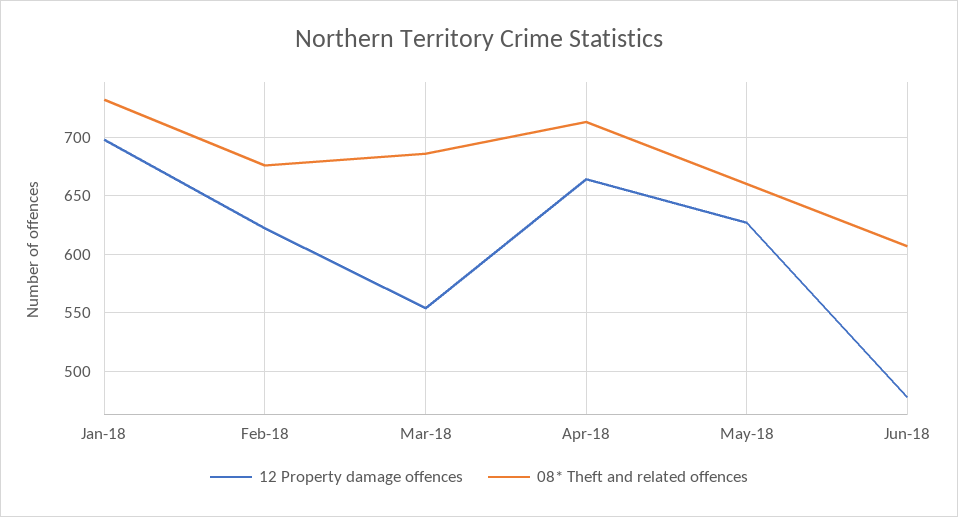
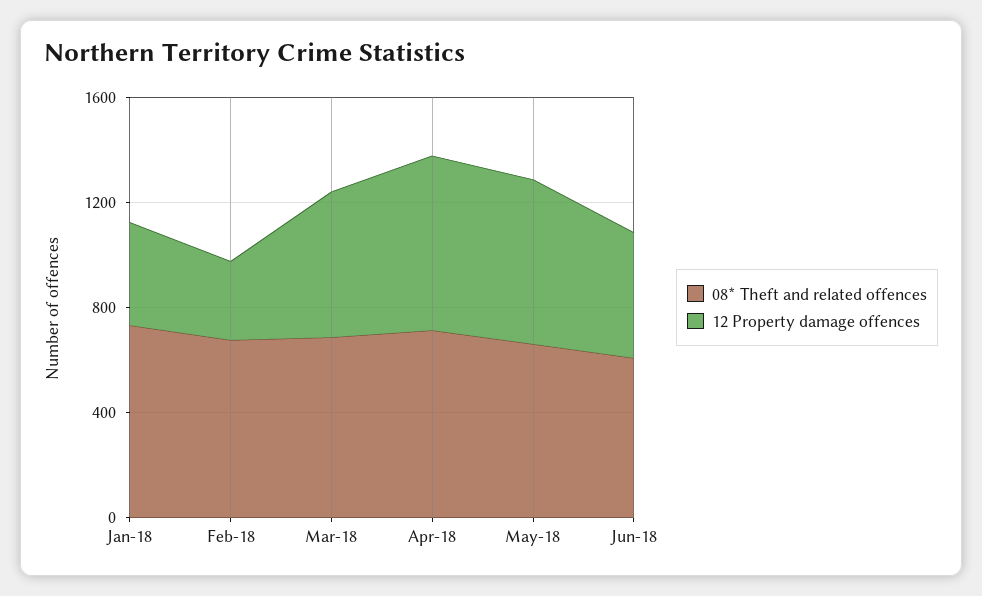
12 Property damage offences, Jan-18: 700 -> 400
12 Property damage offences, Feb-18: 620 -> 300

